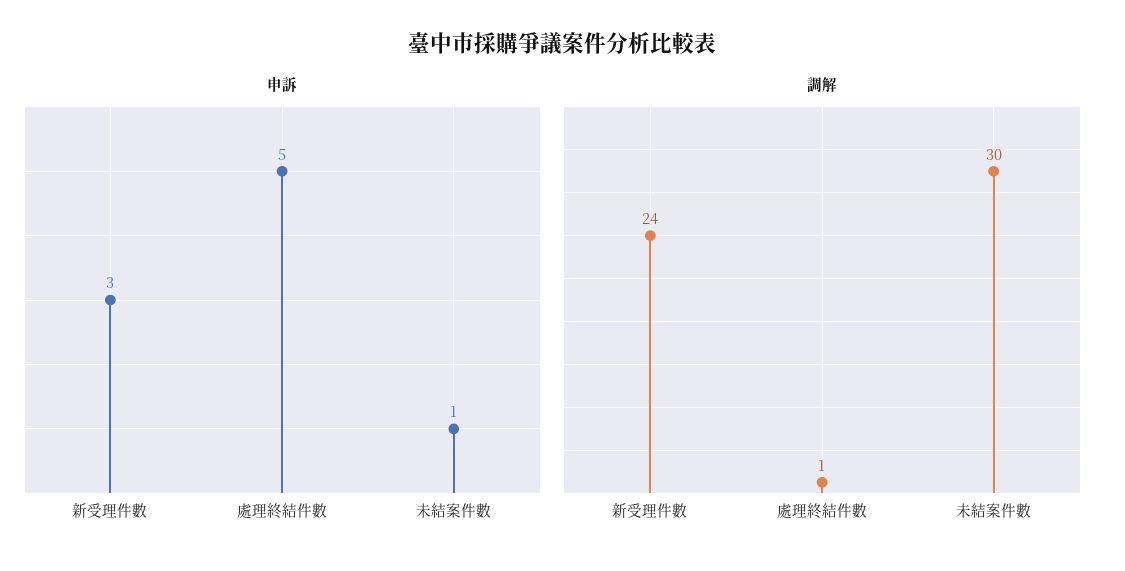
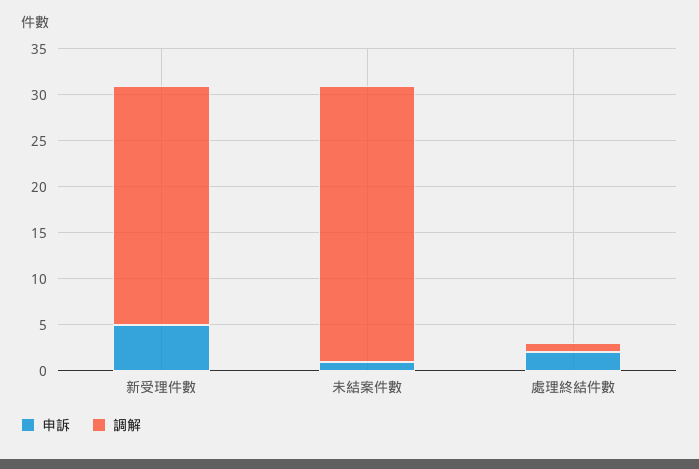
申訴, 新受理件數: 3 -> 5
申訴, 處理終結件數: 5 -> 2
調解, 新受理件數: 24 -> 26

